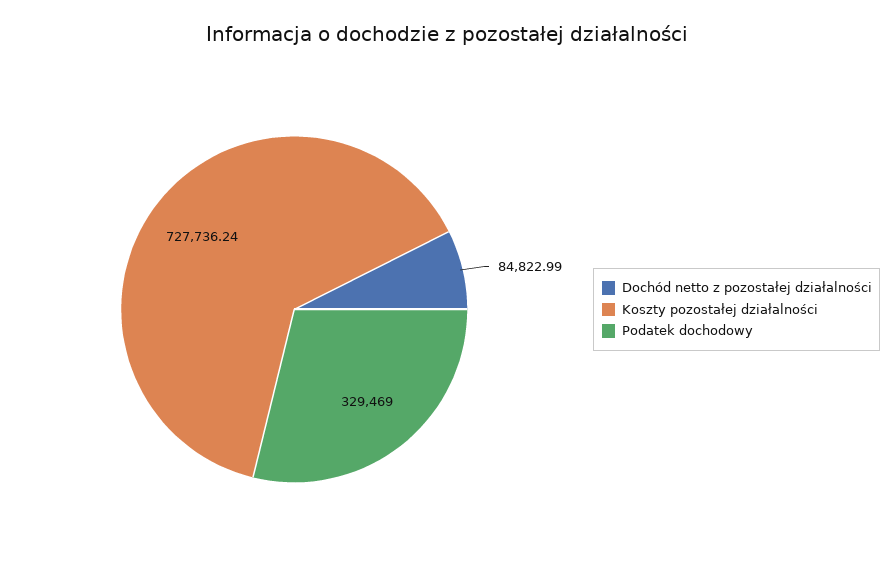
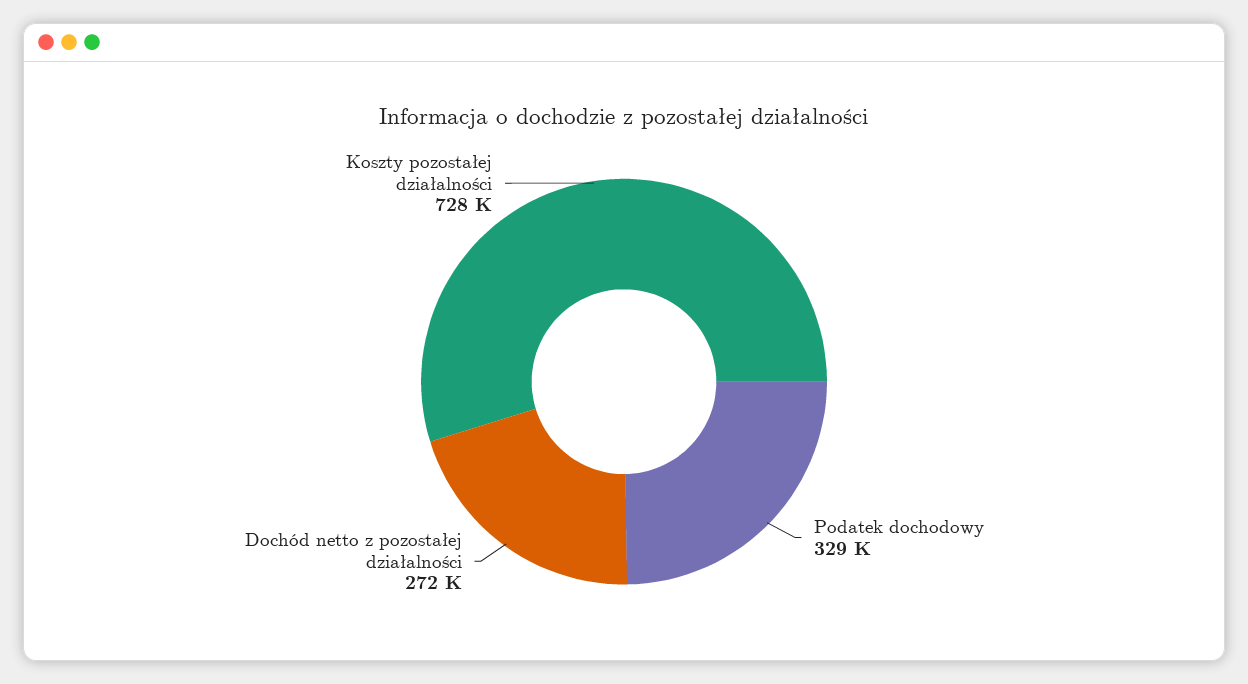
Dochód netto z pozostałej działalności: 84822.99 -> 272000

